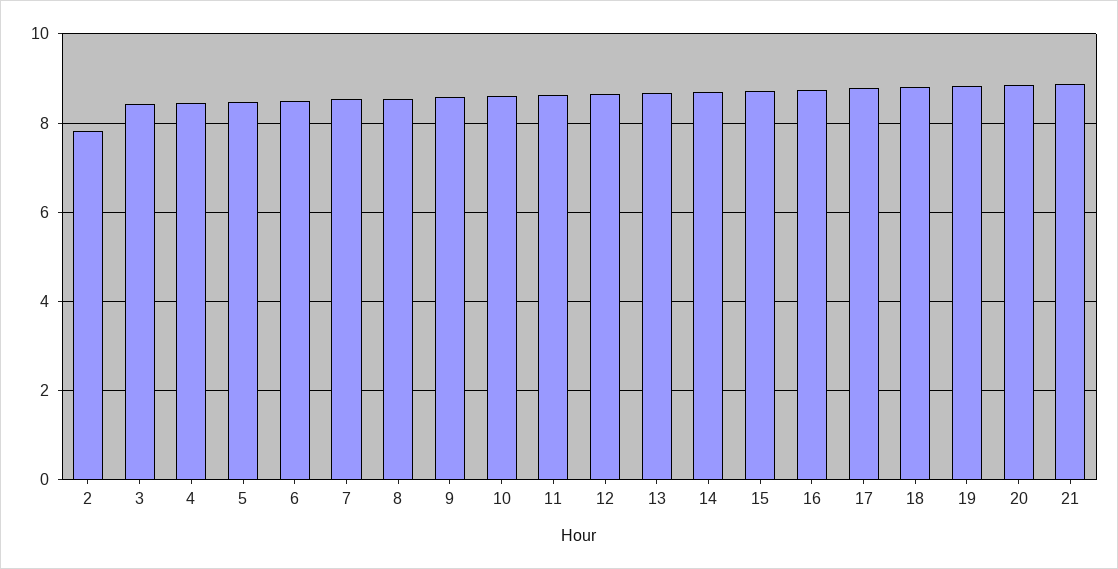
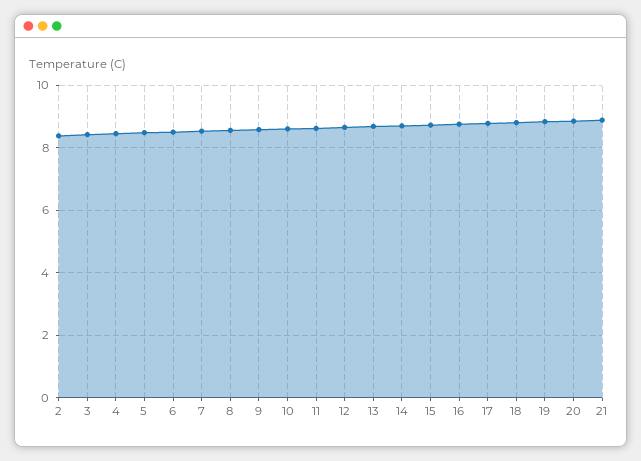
2: 7.8 -> 8.4

